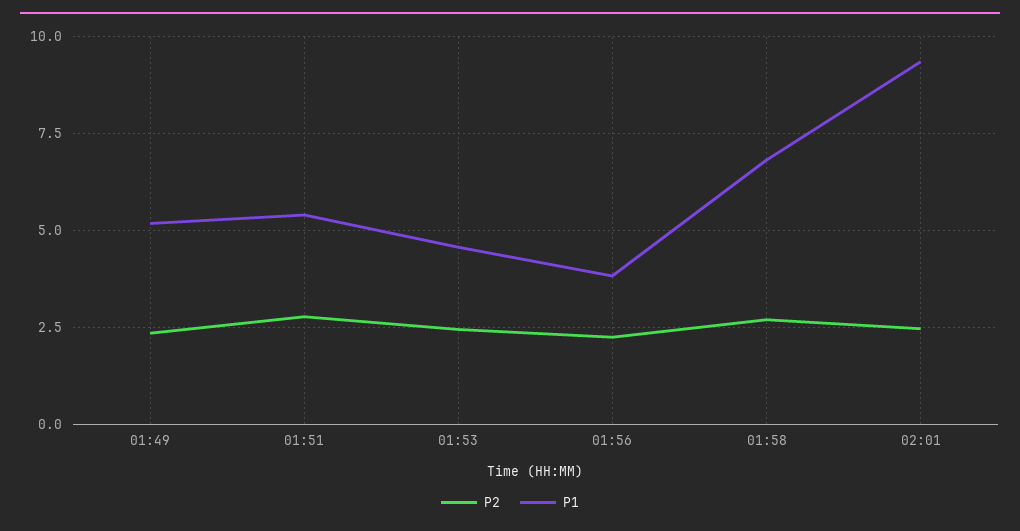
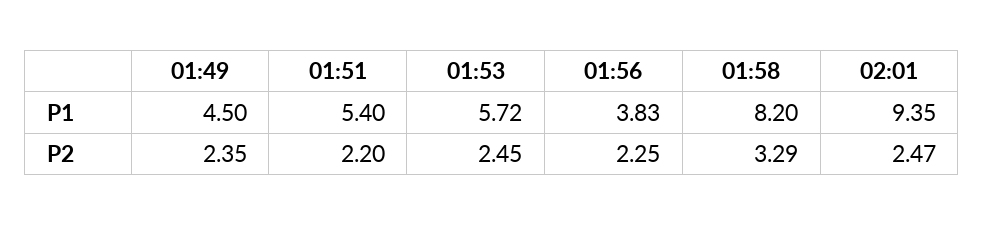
P1, 01:49: 5.25 -> 4.5
P2, 01:51: 2.75 -> 2.2
P1, 01:53: 4.5 -> 5.72
P2, 01:58: 2.75 -> 3.29
P1, 01:58: 6.75 -> 8.2

